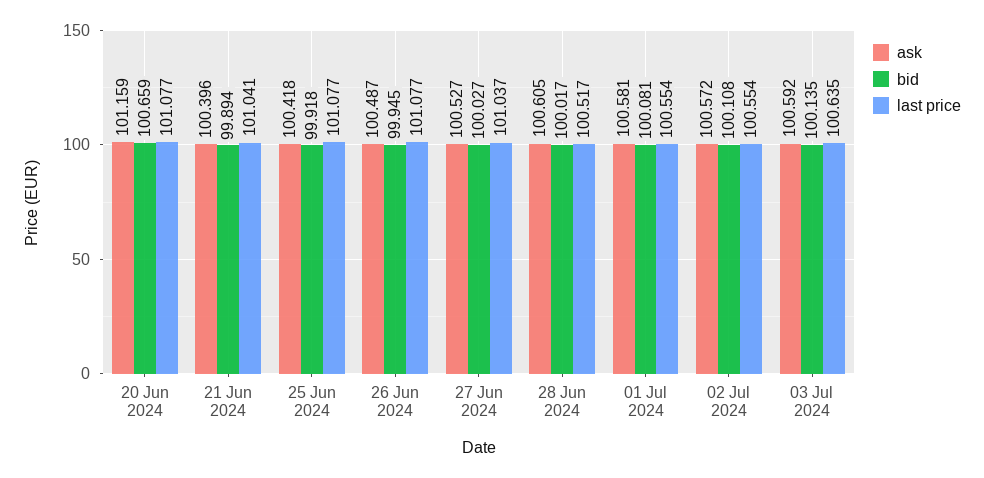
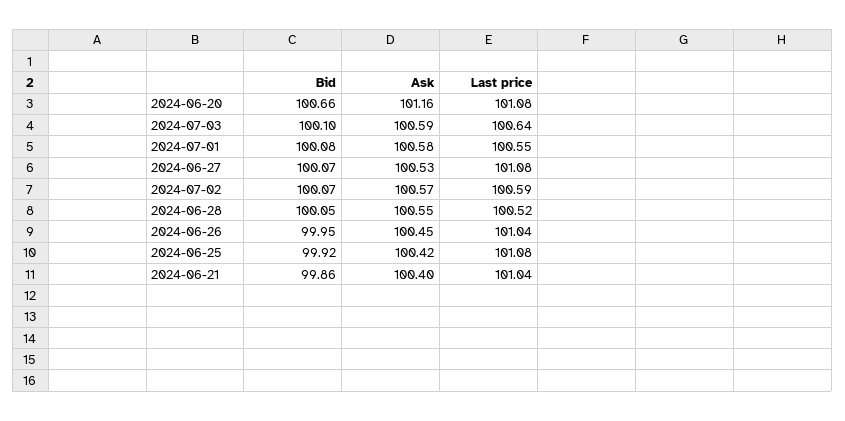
bid, 21 Jun 2024: 99.894 -> 99.86
ask, 26 Jun 2024: 100.487 -> 100.45
last price, 26 Jun 2024: 101.077 -> 101.04
bid, 27 Jun 2024: 100.027 -> 100.07
last price, 27 Jun 2024: 101.037 -> 101.08
ask, 28 Jun 2024: 100.605 -> 100.55
bid, 28 Jun 2024: 100.017 -> 100.05
bid, 02 Jul 2024: 100.108 -> 100.07
last price, 02 Jul 2024: 100.554 -> 100.59
bid, 03 Jul 2024: 100.135 -> 100.1

